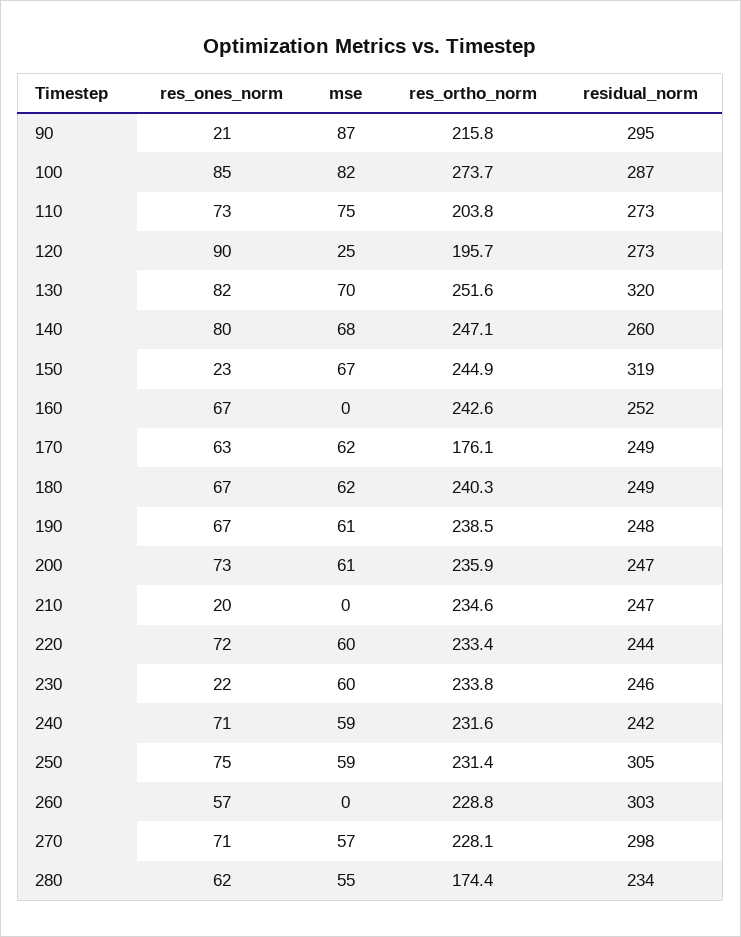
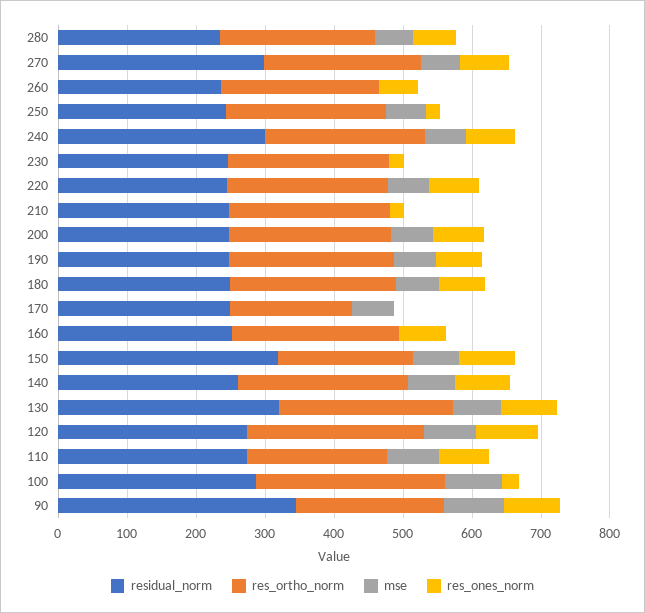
res_ones_norm, 90: 21 -> 80
residual_norm, 90: 295 -> 340
res_ones_norm, 100: 85 -> 20
mse, 120: 25 -> 80
res_ortho_norm, 120: 195.7 -> 260
res_ones_norm, 150: 23 -> 80
res_ortho_norm, 150: 244.9 -> 200
res_ones_norm, 170: 63 -> 0
mse, 230: 60 -> 0
residual_norm, 240: 242 -> 300
res_ones_norm, 250: 75 -> 20
residual_norm, 250: 305 -> 240
residual_norm, 260: 303 -> 240
res_ortho_norm, 280: 174.4 -> 220

